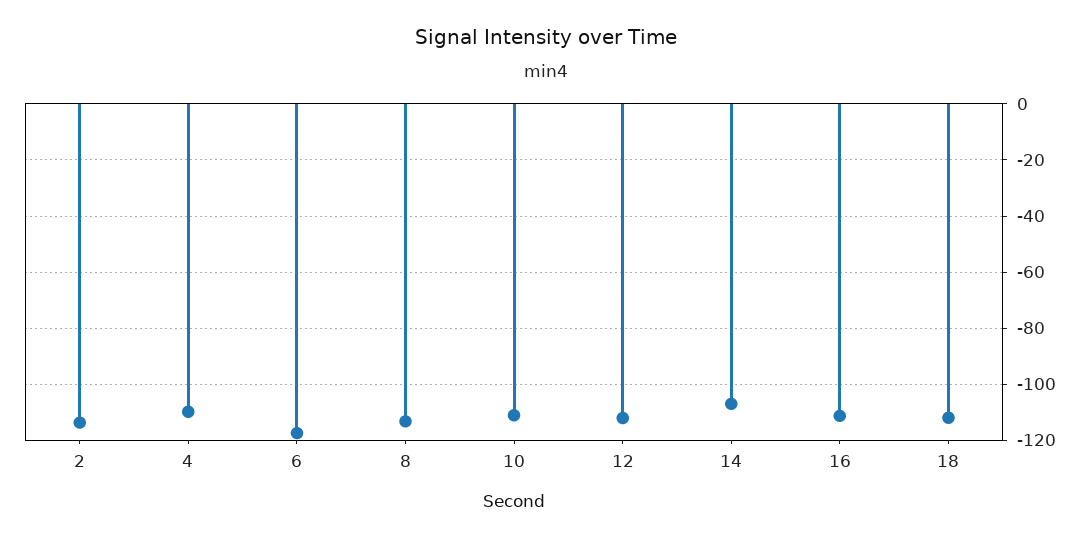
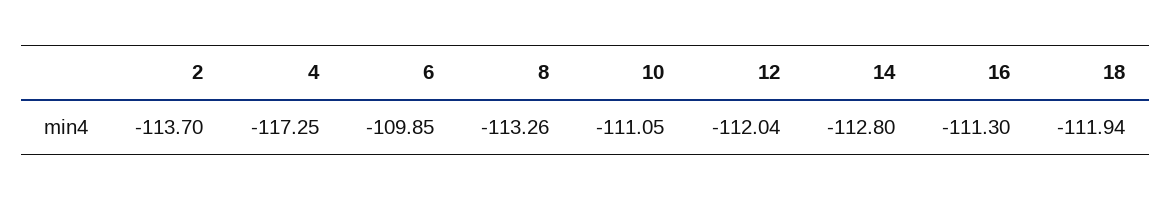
4: -110 -> -117.25
6: -117.5 -> -109.85
14: -107.5 -> -112.8

